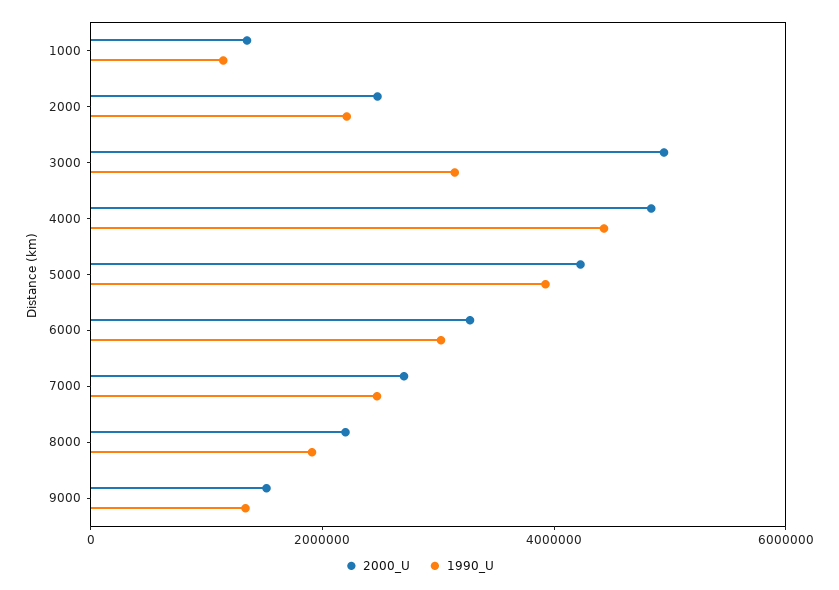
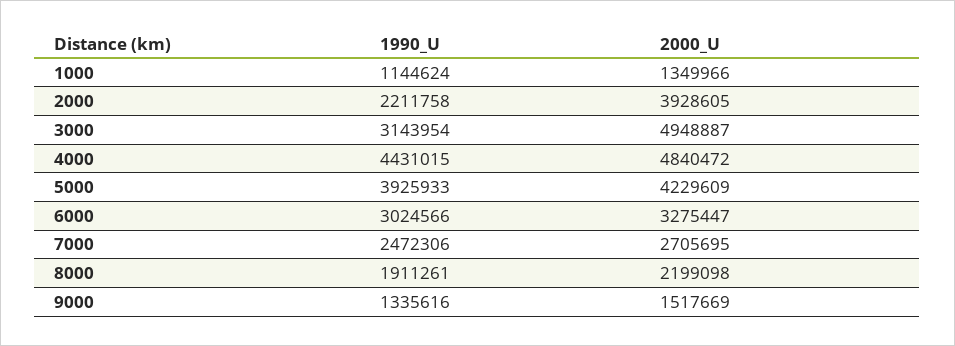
2000_U, 2000: 2500000 -> 3928605

